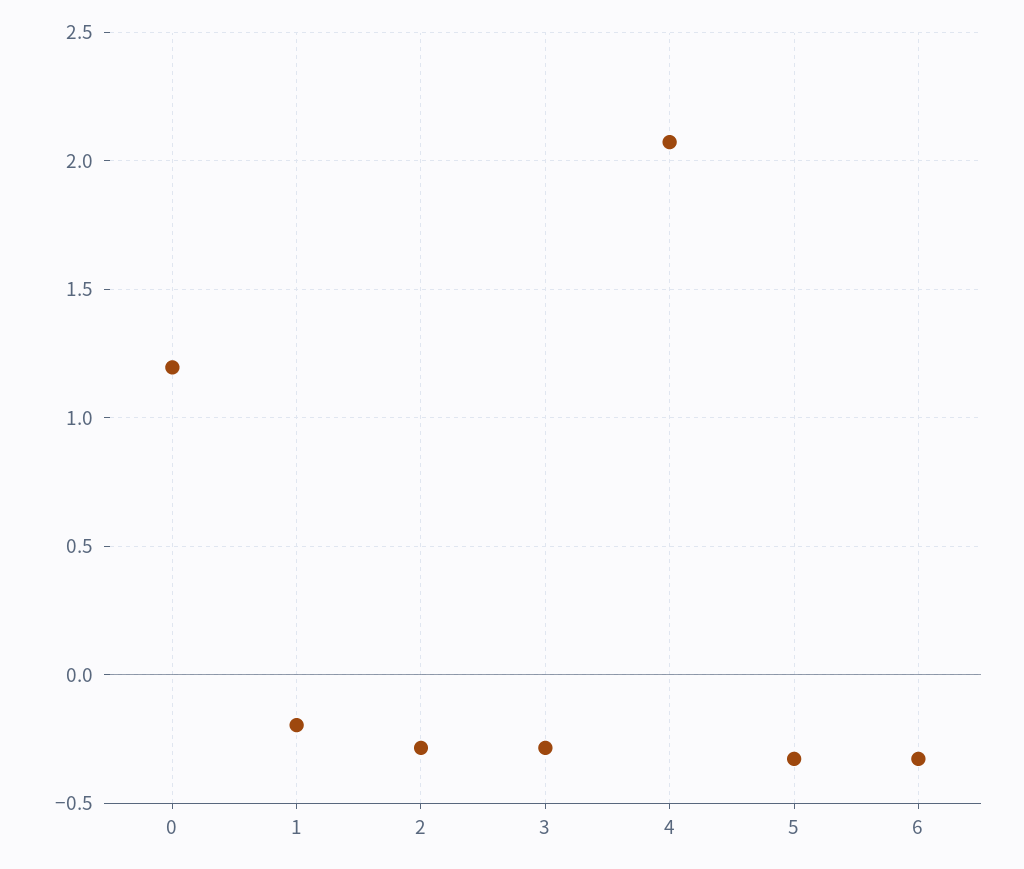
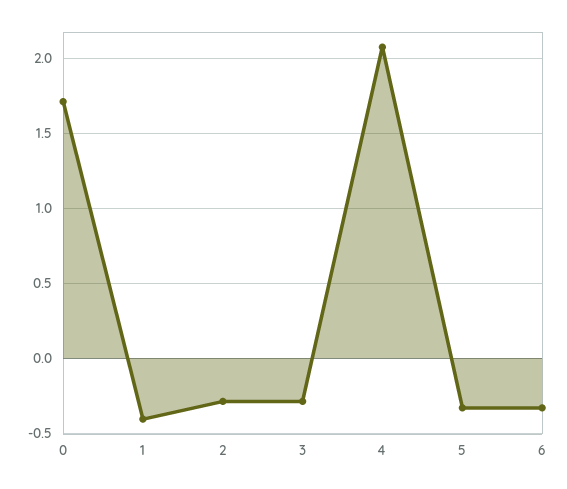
0: 1.2 -> 1.7
1: -0.2 -> -0.4

